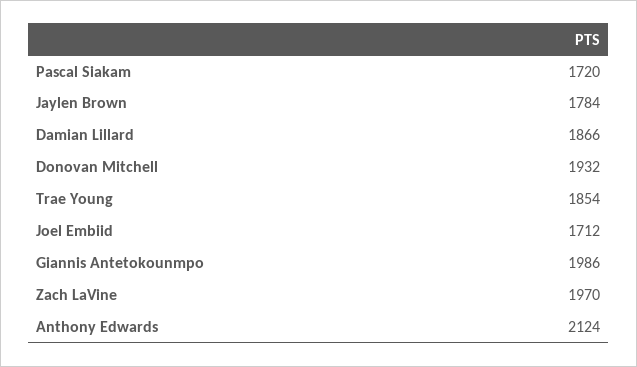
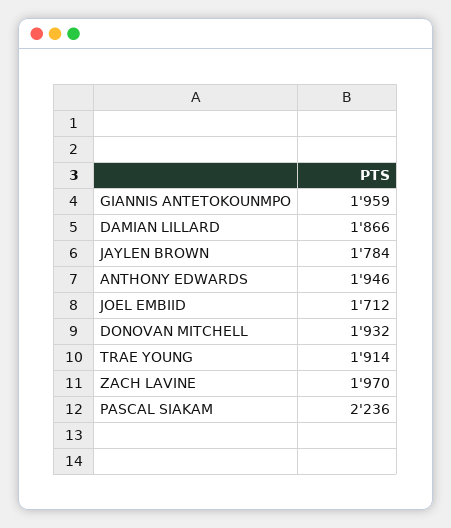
Pascal Siakam: 1720 -> 2236
Trae Young: 1854 -> 1914
Giannis Antetokounmpo: 1986 -> 1959
Anthony Edwards: 2124 -> 1946

